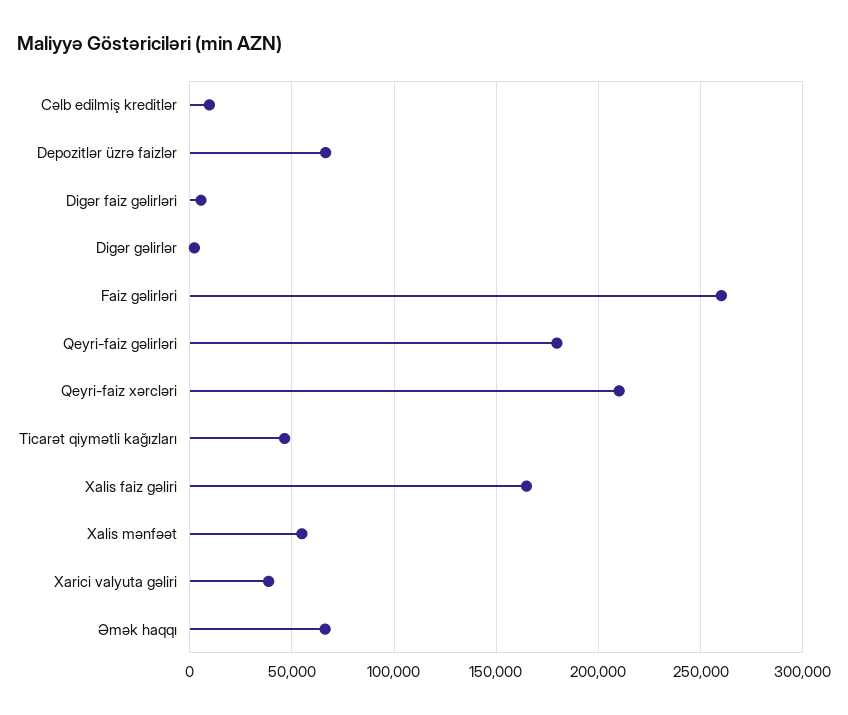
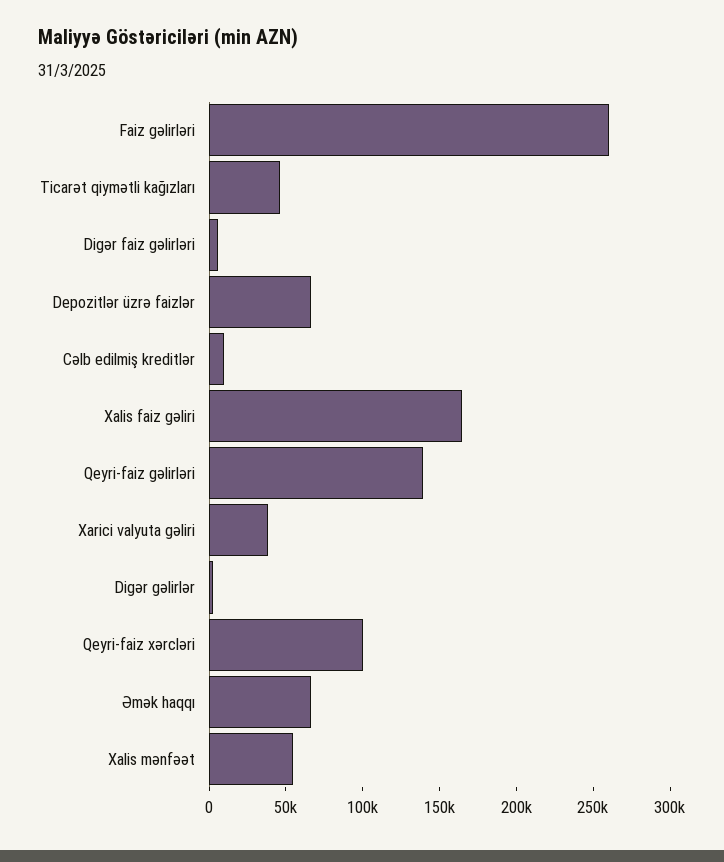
Qeyri-faiz gəlirləri: 180000 -> 140000
Qeyri-faiz xərcləri: 210000 -> 100000

